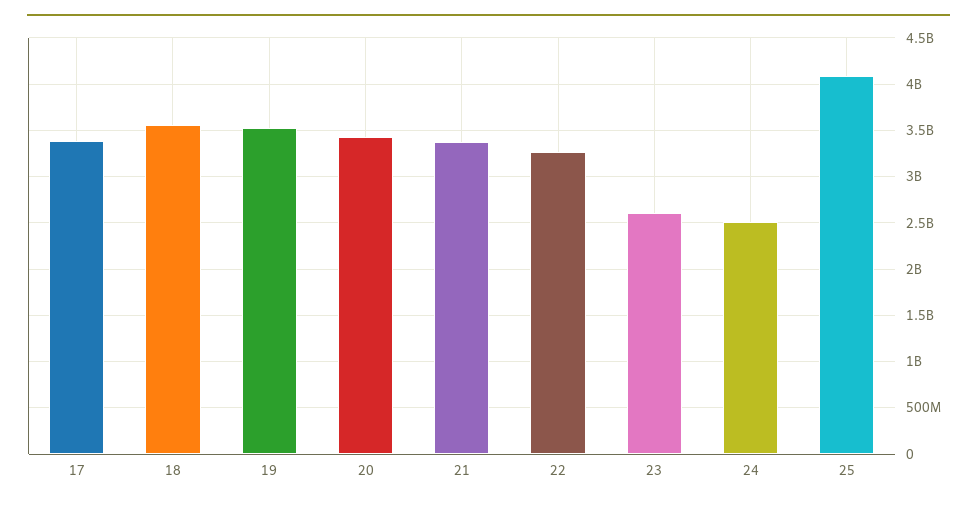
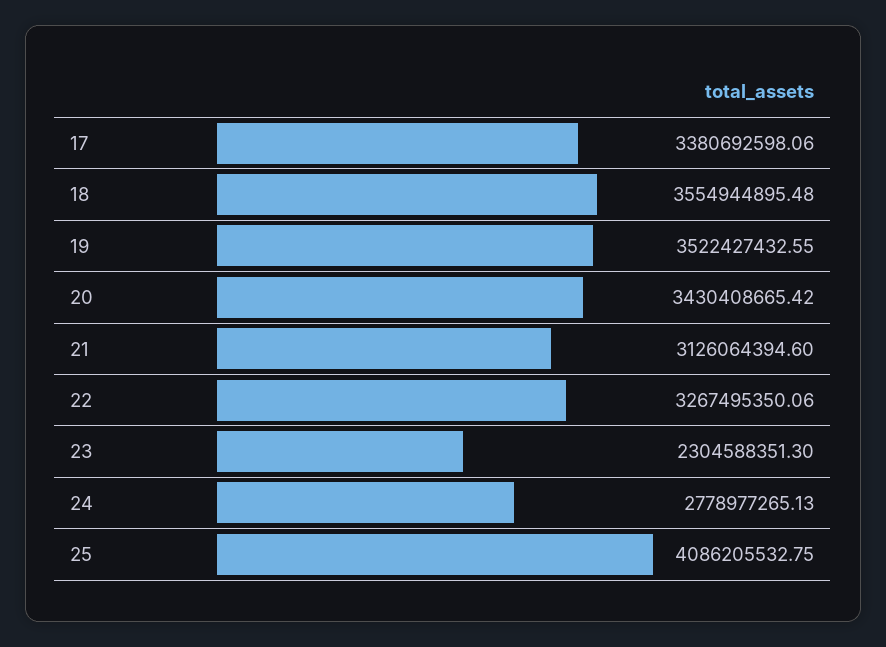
21: 3400000000 -> 3126064394.6
23: 2600000000 -> 2304588351.3
24: 2500000000 -> 2778977265.13

